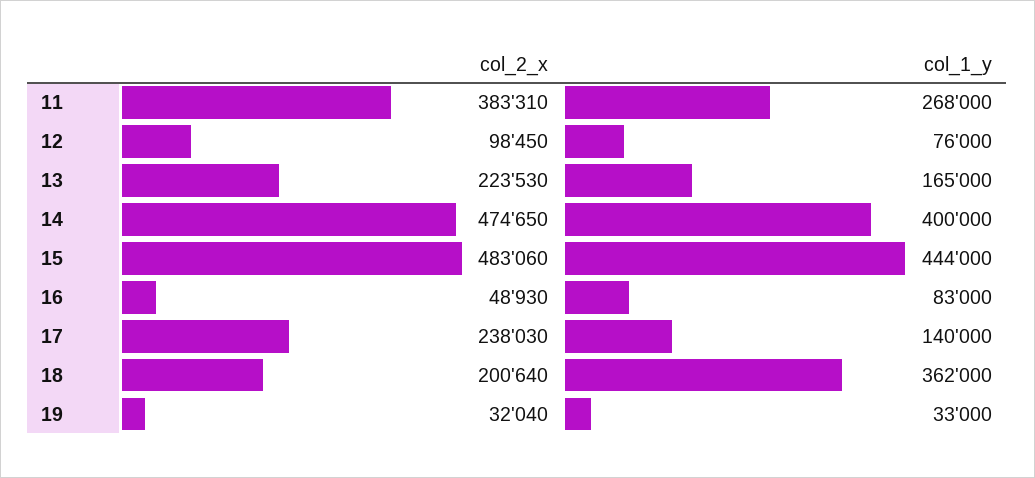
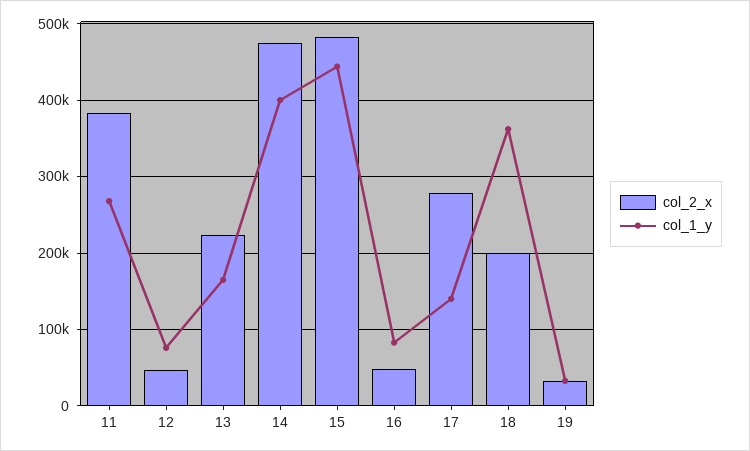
col_2_x, 12: 98450 -> 50000
col_2_x, 17: 238030 -> 280000

